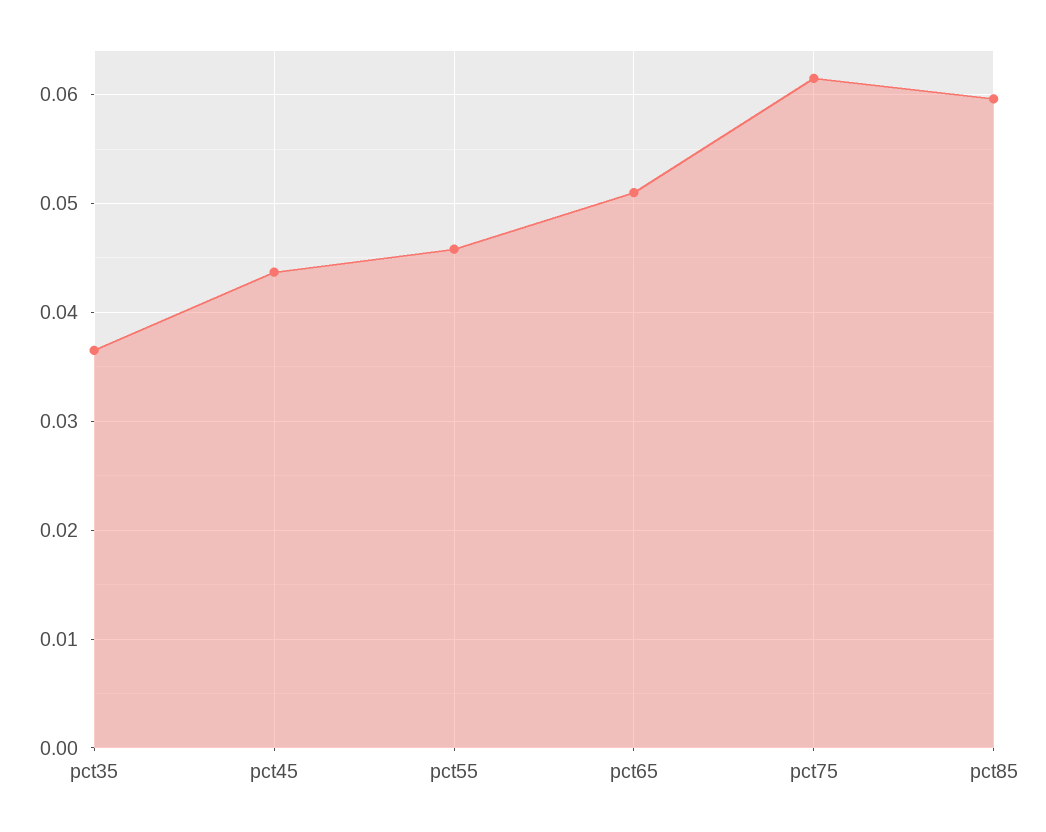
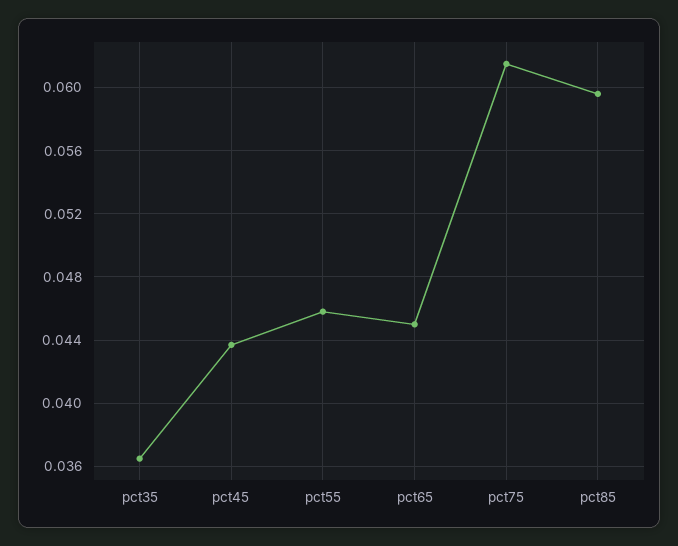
pct65: 0.051 -> 0.045

